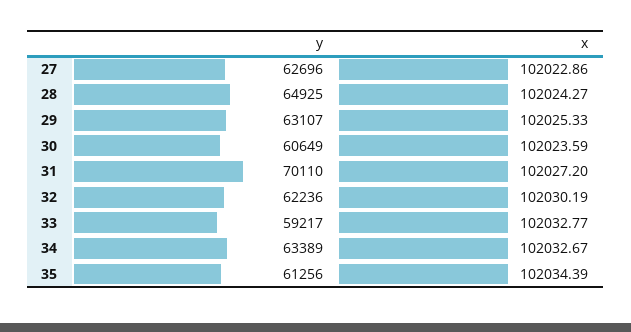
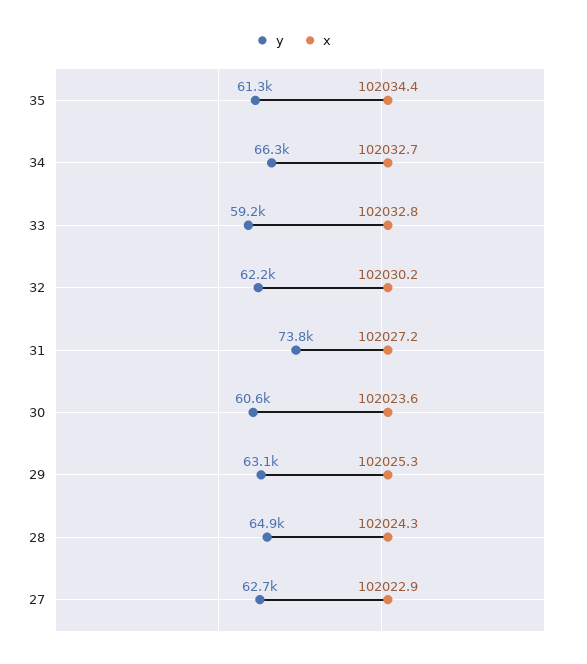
y, 31: 70110 -> 73800
y, 34: 63389 -> 66300

